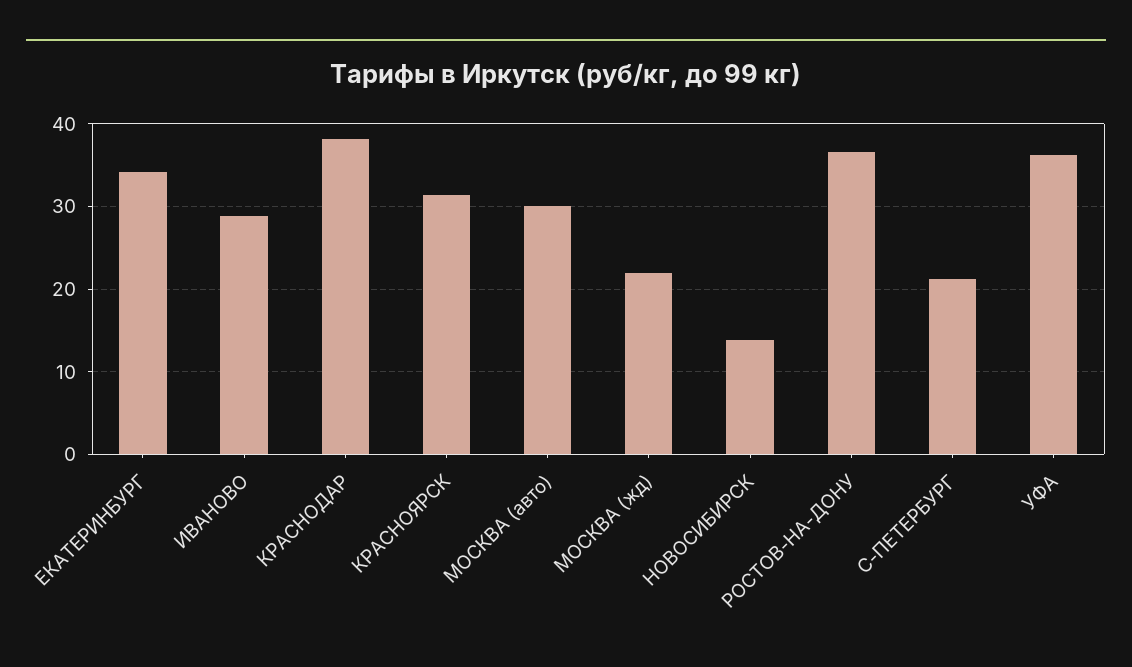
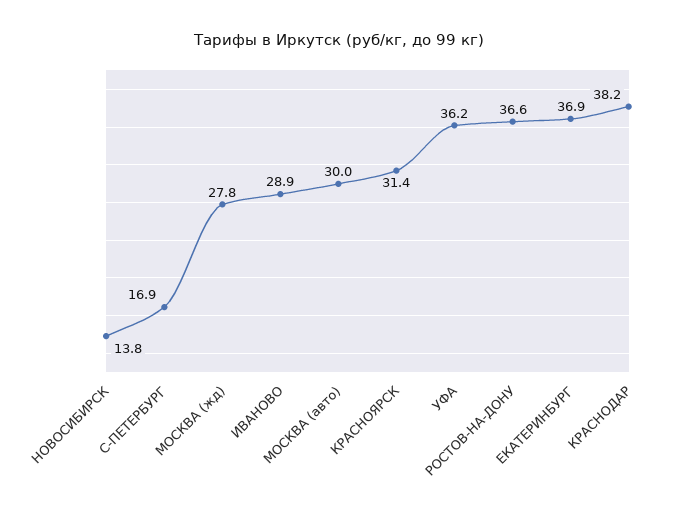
ЕКАТЕРИНБУРГ: 34 -> 36.9
МОСКВА (жд): 22 -> 27.8
С-ПЕТЕРБУРГ: 21 -> 16.9

